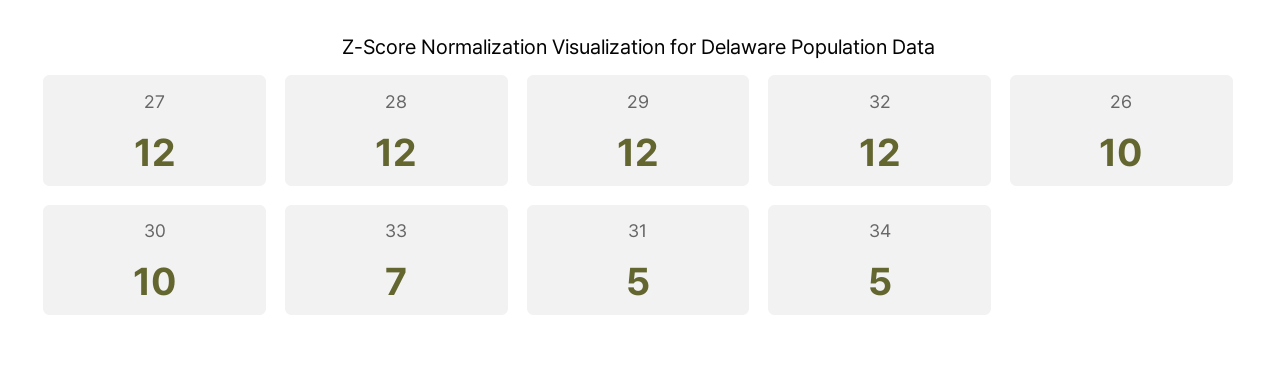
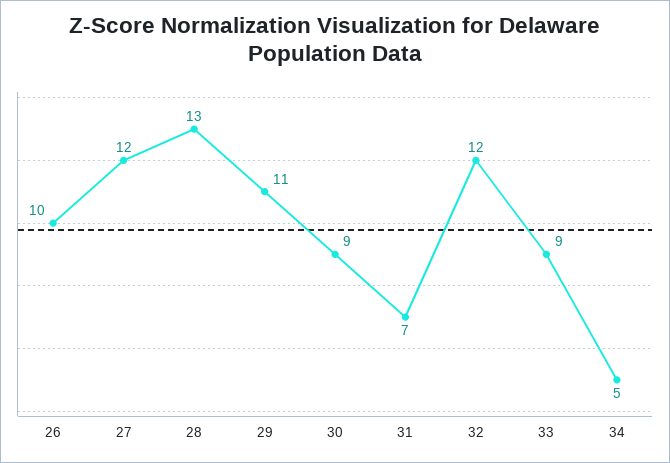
28: 12 -> 13
29: 12 -> 11
30: 10 -> 9
33: 7 -> 9
31: 5 -> 7

